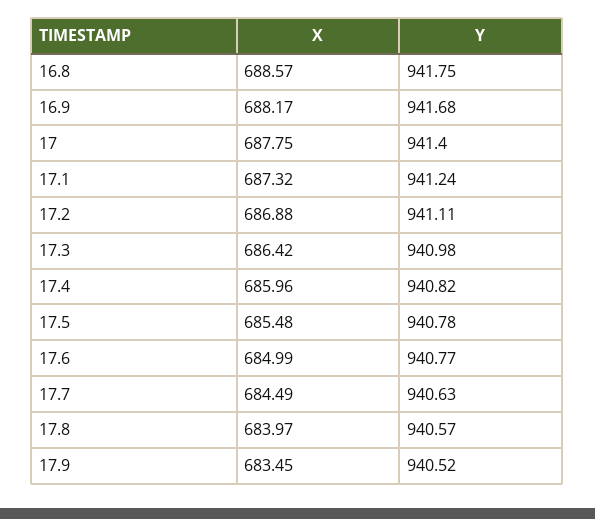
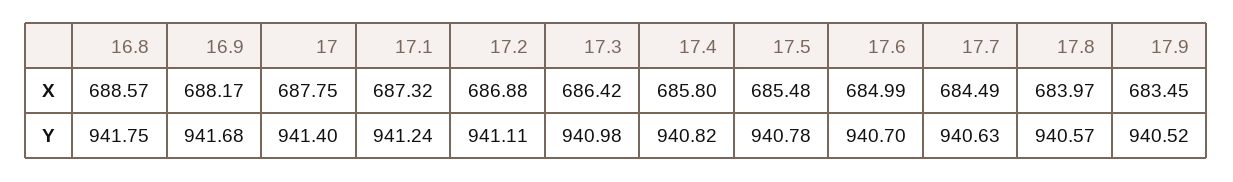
X, 17.4: 685.96 -> 685.8
Y, 17.6: 940.77 -> 940.7

